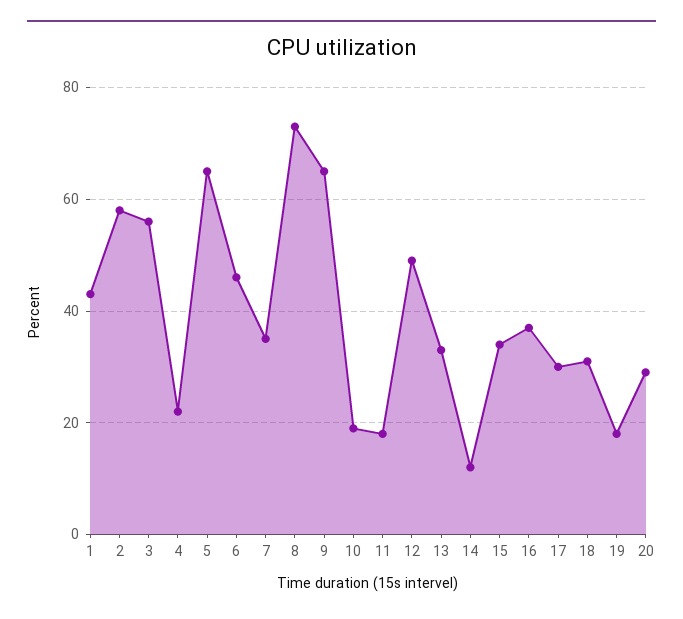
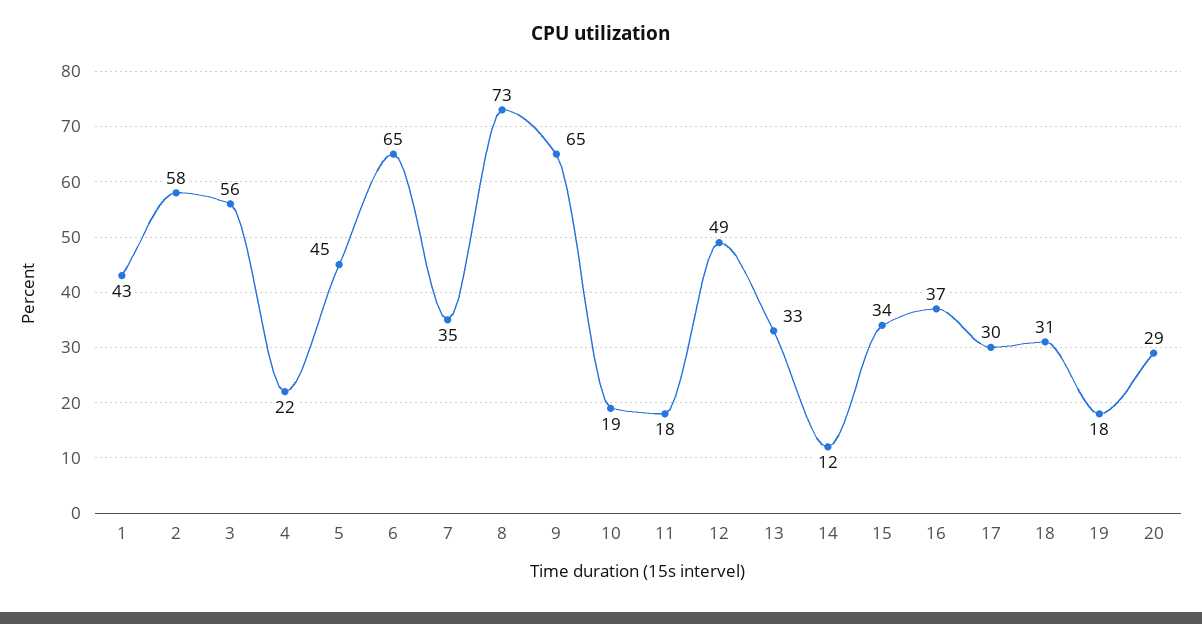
5: 65 -> 45
6: 45 -> 65

